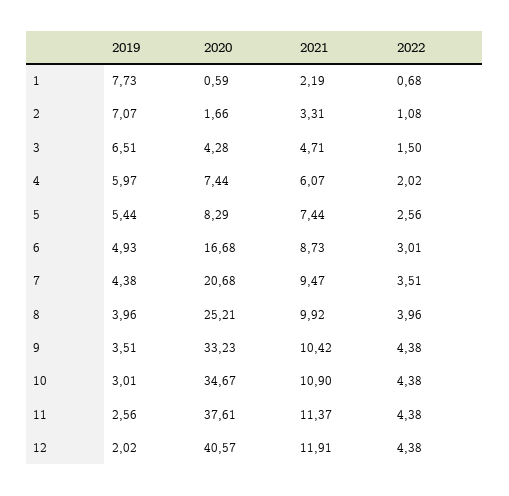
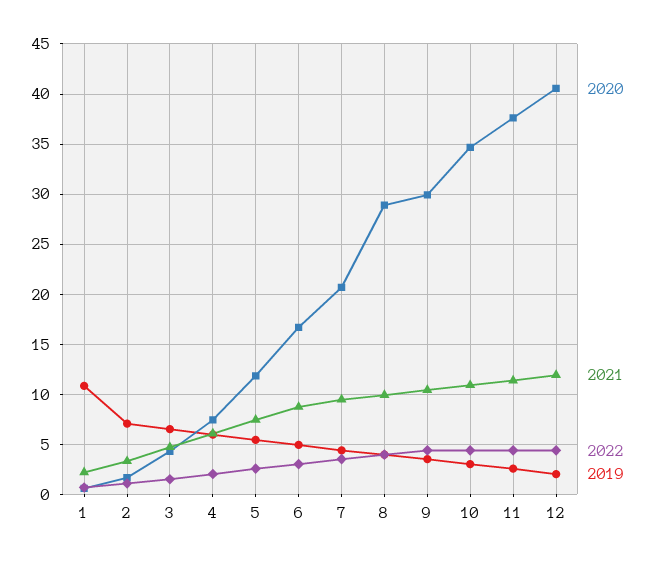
2019, 1: 7.73 -> 11
2020, 5: 8.29 -> 12
2020, 8: 25.21 -> 29
2020, 9: 33.23 -> 30

